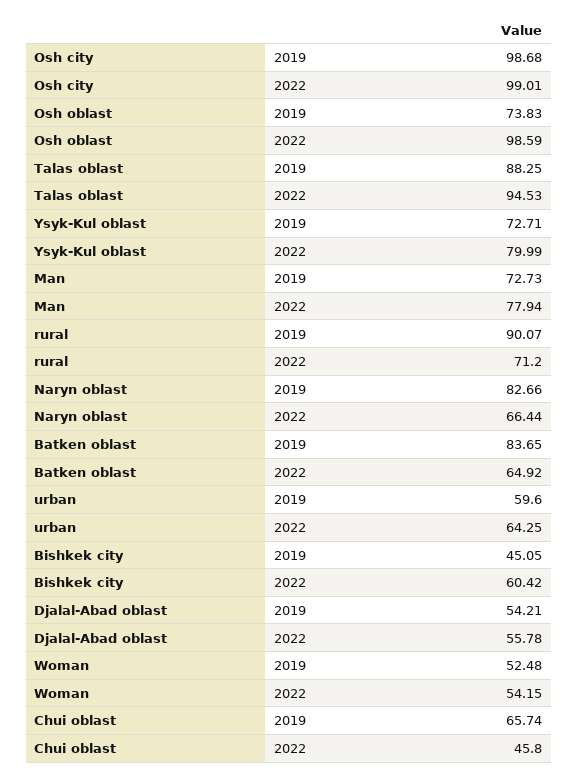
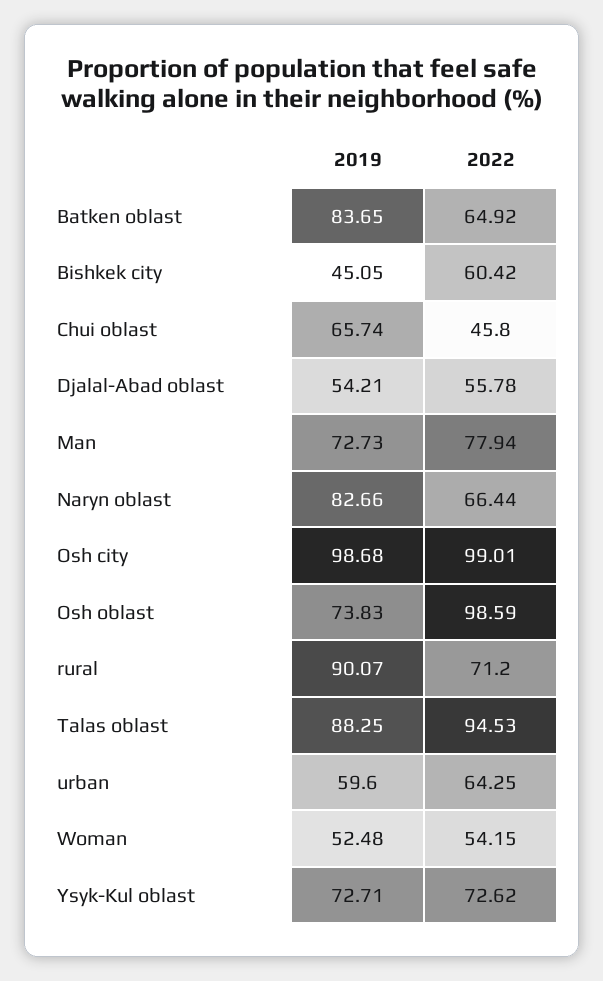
Ysyk-Kul oblast, 2022: 79.99 -> 72.62

